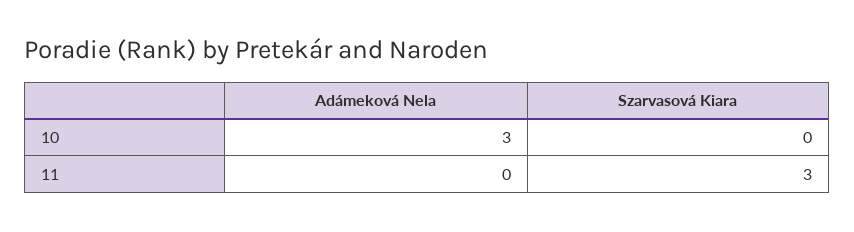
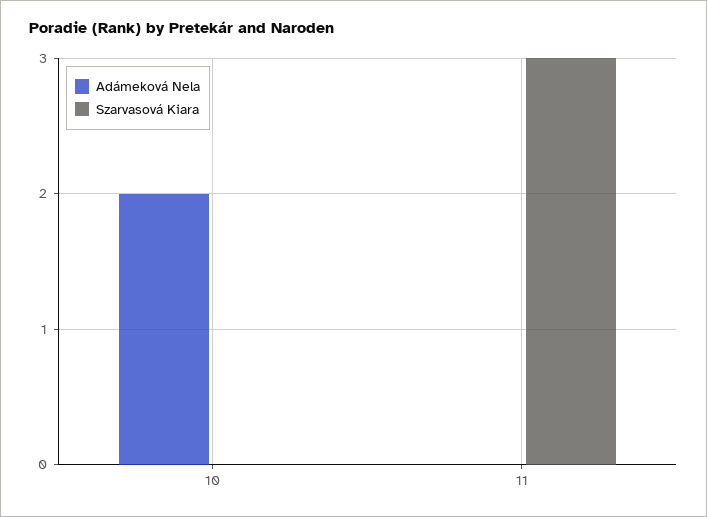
Adámeková Nela, 10: 3 -> 2

